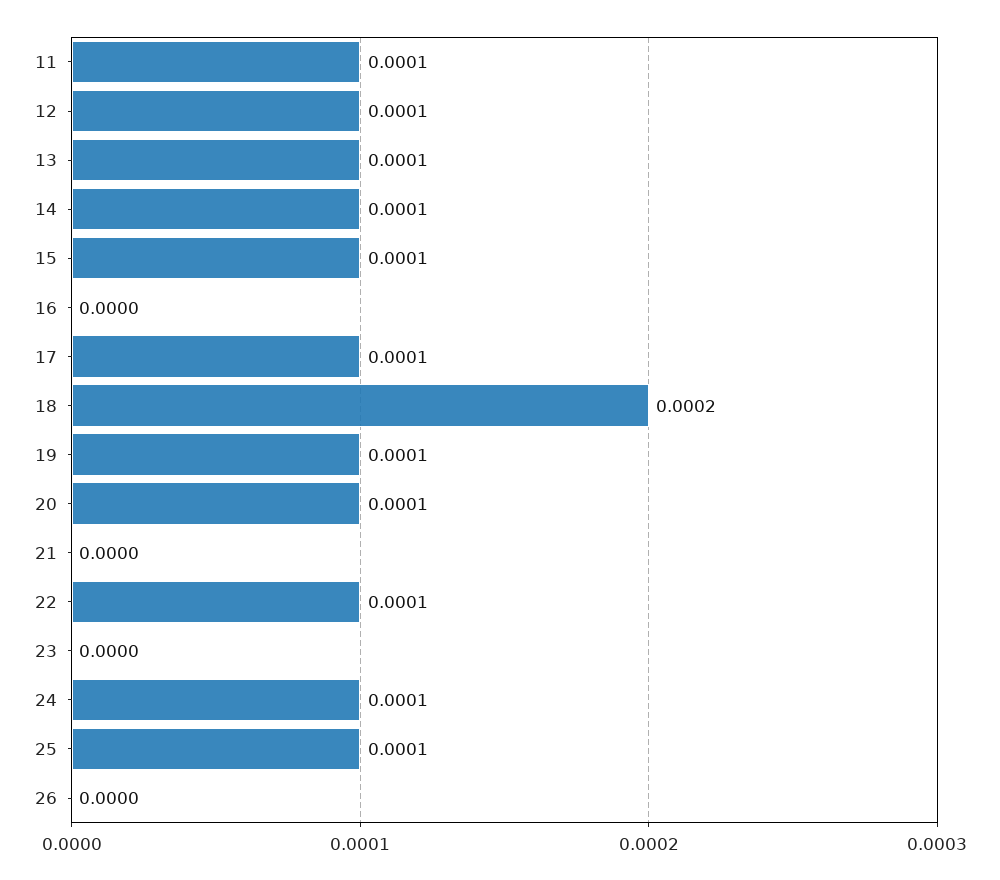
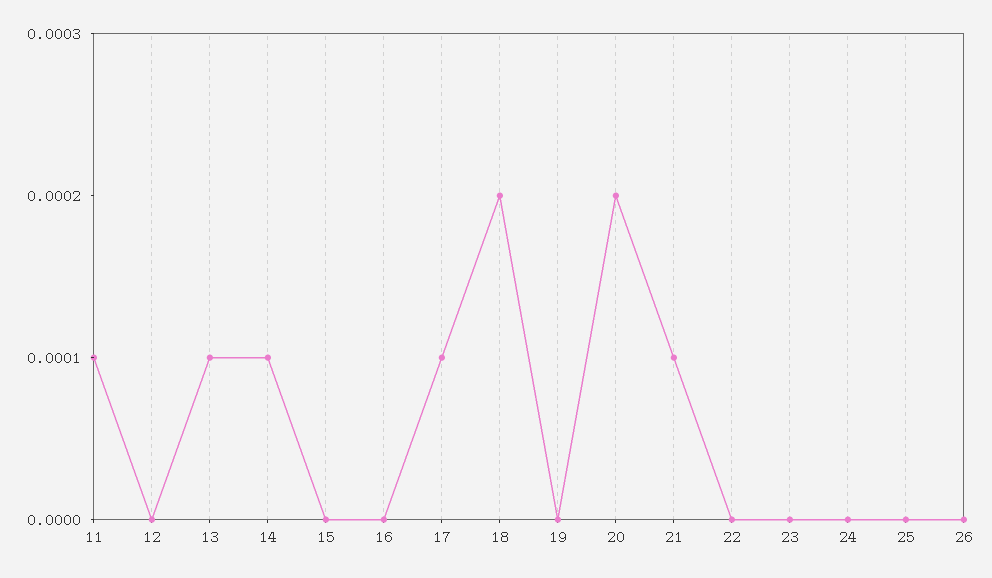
12: 0.0001 -> 0
15: 0.0001 -> 0
19: 0.0001 -> 0
20: 0.0001 -> 0.0002
21: 0 -> 0.0001
22: 0.0001 -> 0
24: 0.0001 -> 0
25: 0.0001 -> 0

